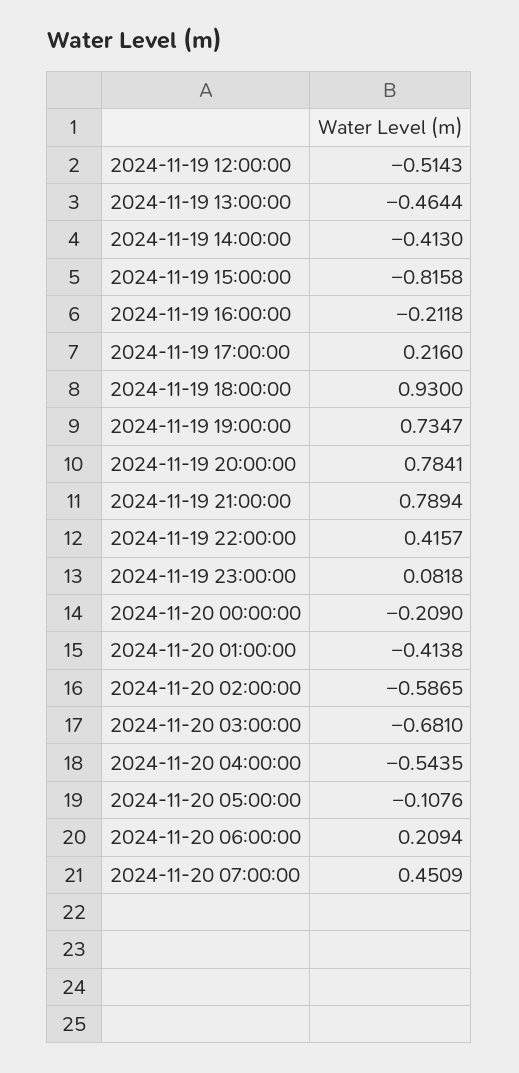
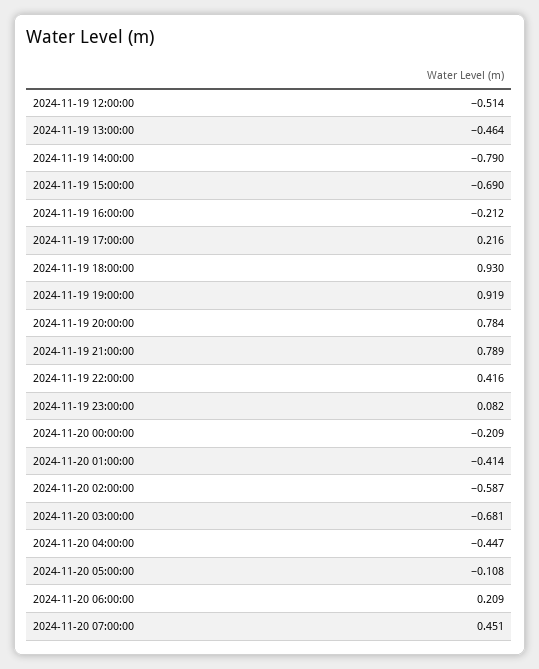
2024-11-19 14:00:00: -0.413 -> -0.79
2024-11-19 15:00:00: -0.8158 -> -0.69
2024-11-19 19:00:00: 0.7347 -> 0.919
2024-11-20 04:00:00: -0.5435 -> -0.447

